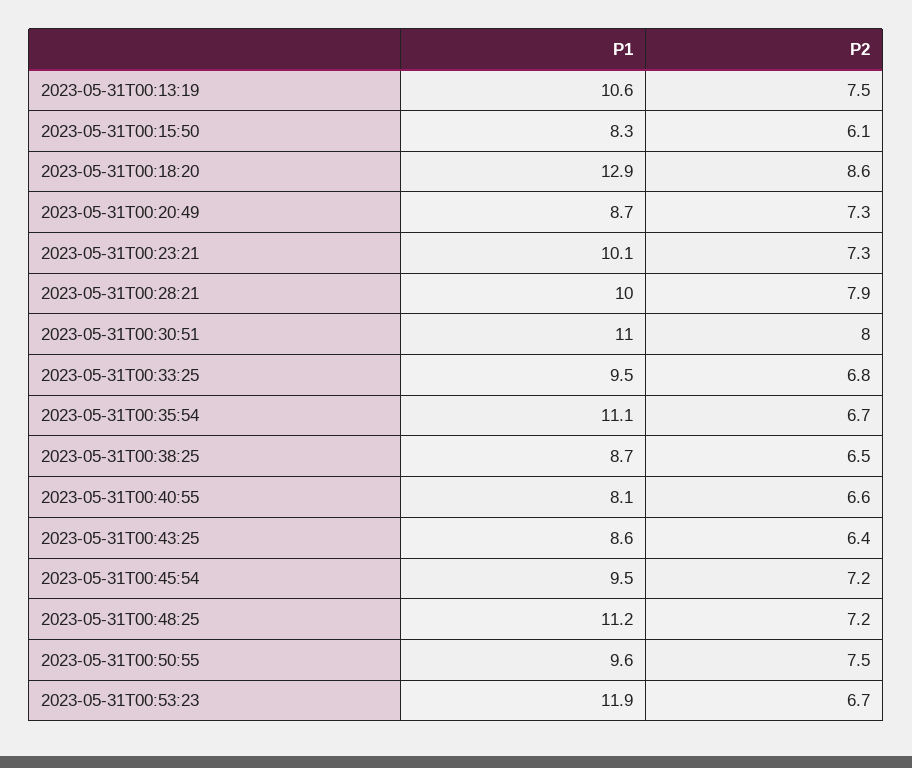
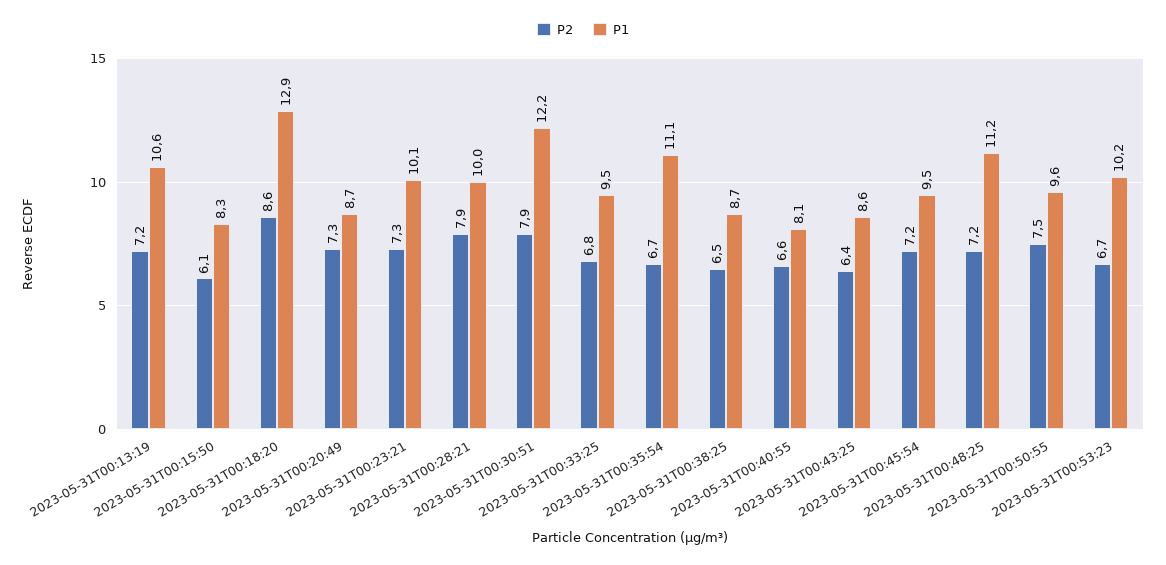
P2, 2023-05-31T00:13:19: 7.5 -> 7.2
P1, 2023-05-31T00:30:51: 11 -> 12.2
P2, 2023-05-31T00:30:51: 8 -> 7.9
P1, 2023-05-31T00:53:23: 11.9 -> 10.2

